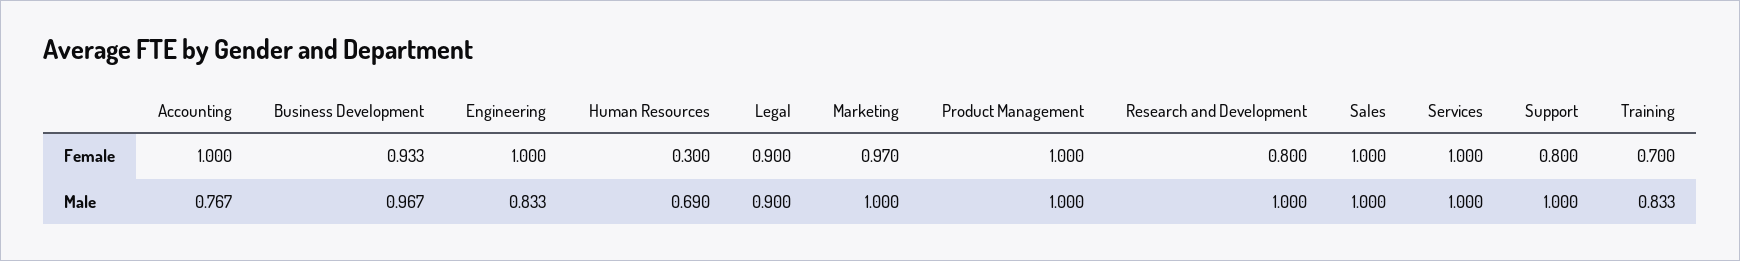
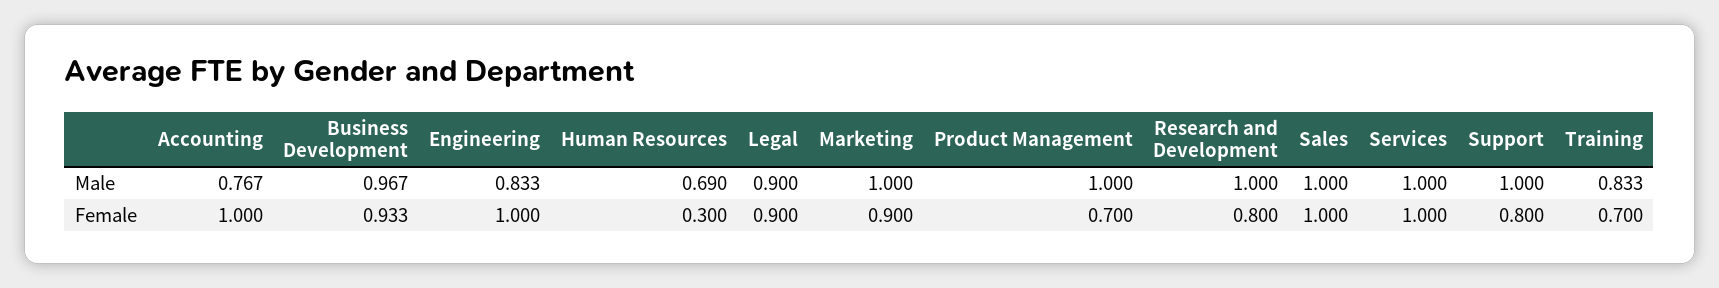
Marketing, Female: 0.97 -> 0.9
Product Management, Female: 1 -> 0.7

